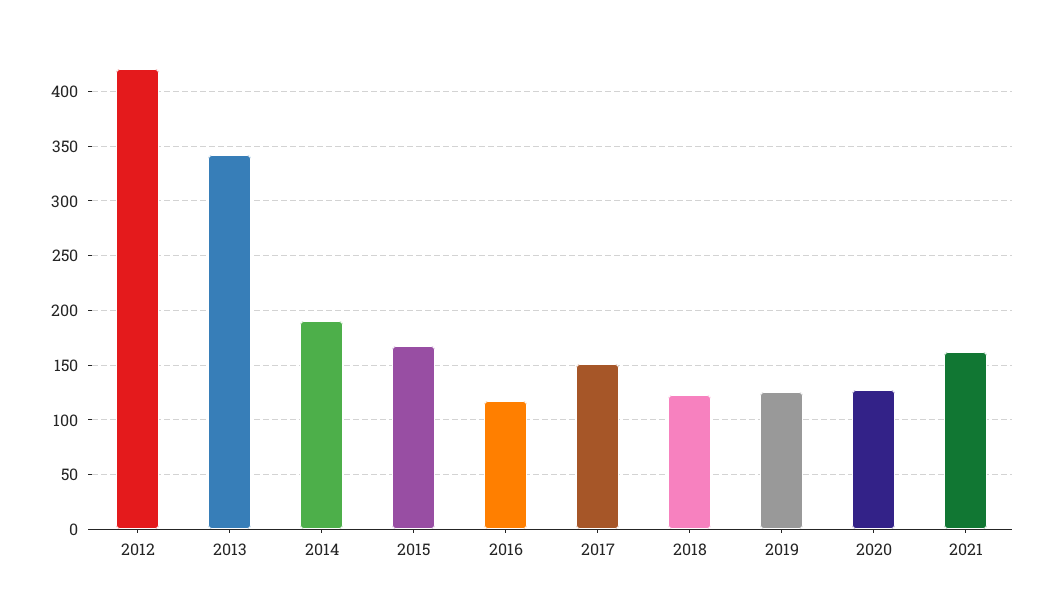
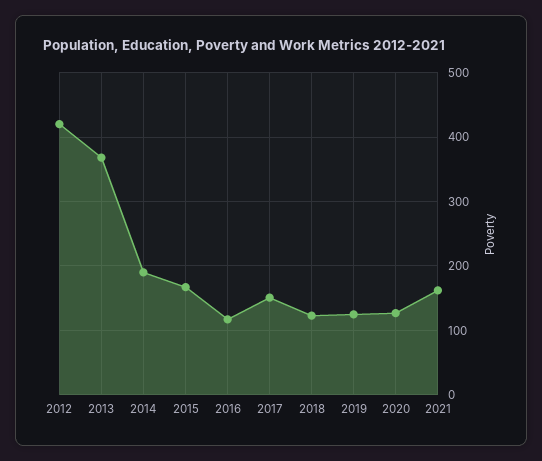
2013: 340 -> 370

